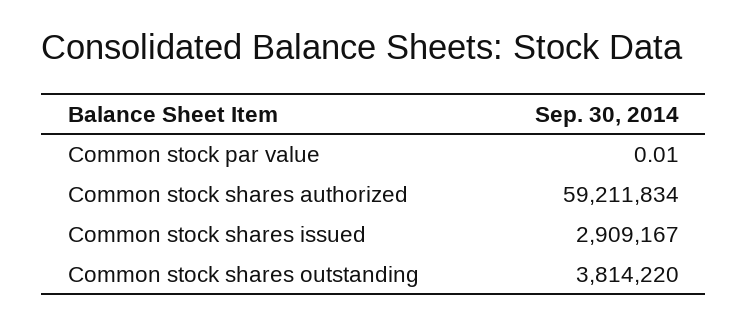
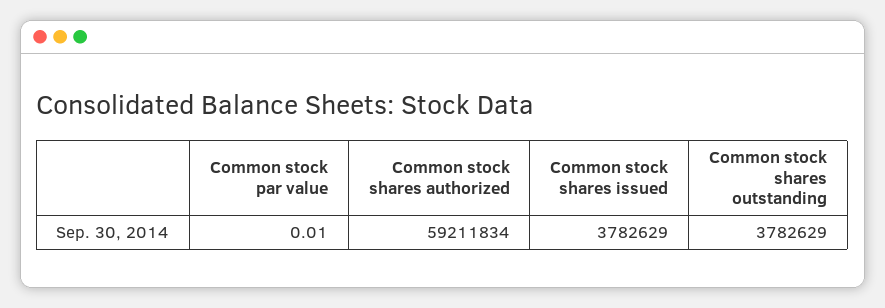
Common stock shares issued: 2909167 -> 3782629
Common stock shares outstanding: 3814220 -> 3782629

